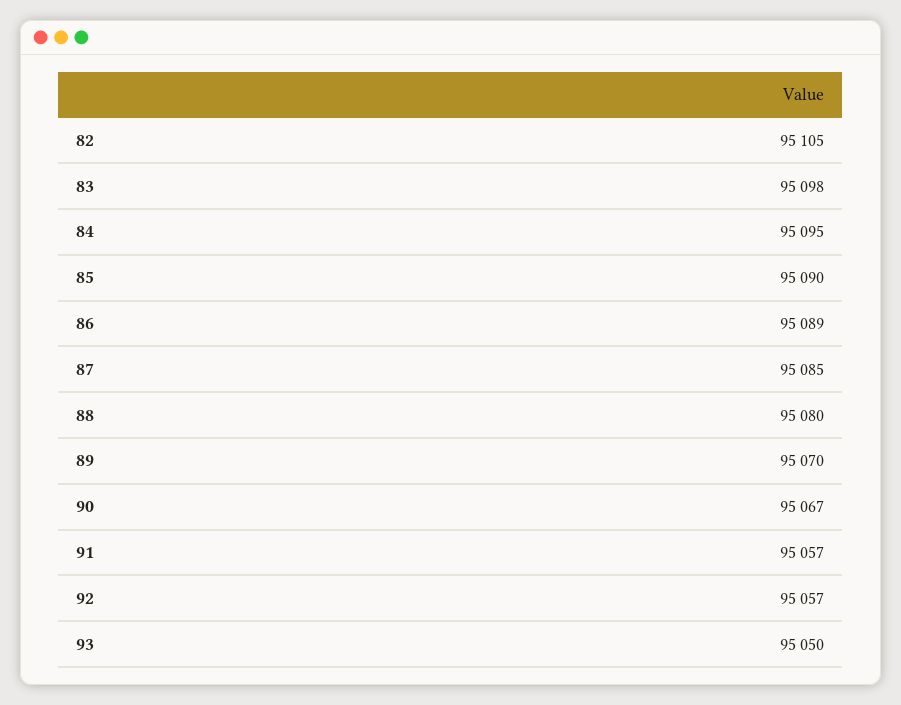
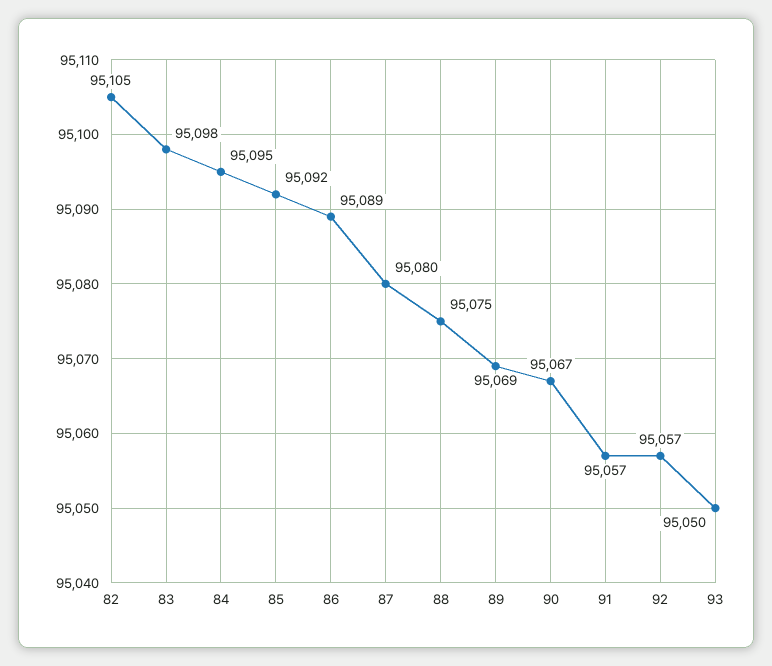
85: 95090 -> 95092
87: 95085 -> 95080
88: 95080 -> 95075
89: 95070 -> 95069

